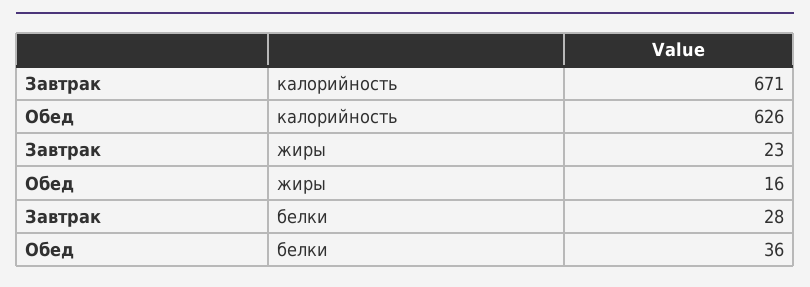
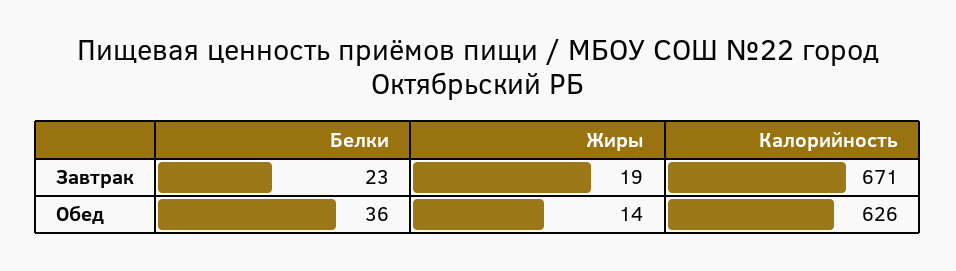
Завтрак, жиры: 23 -> 19
Обед, жиры: 16 -> 14
Завтрак, белки: 28 -> 23

